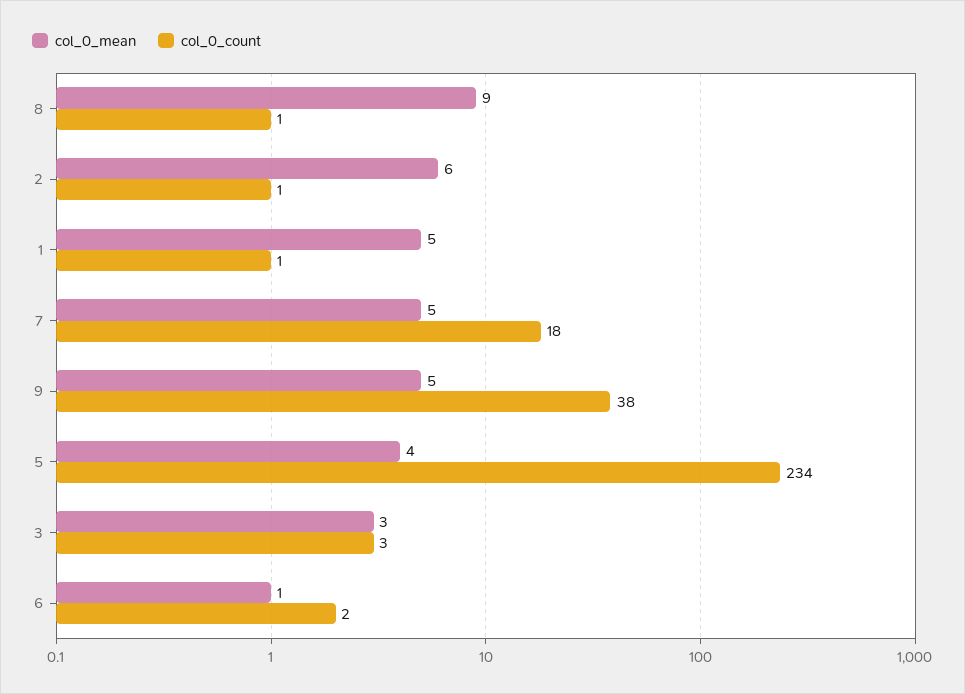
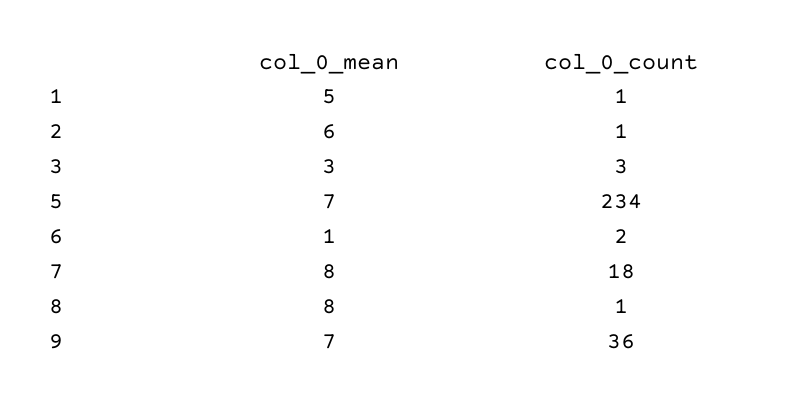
col_0_mean, 8: 9 -> 8
col_0_mean, 7: 5 -> 8
col_0_mean, 9: 5 -> 7
col_0_count, 9: 38 -> 36
col_0_mean, 5: 4 -> 7

